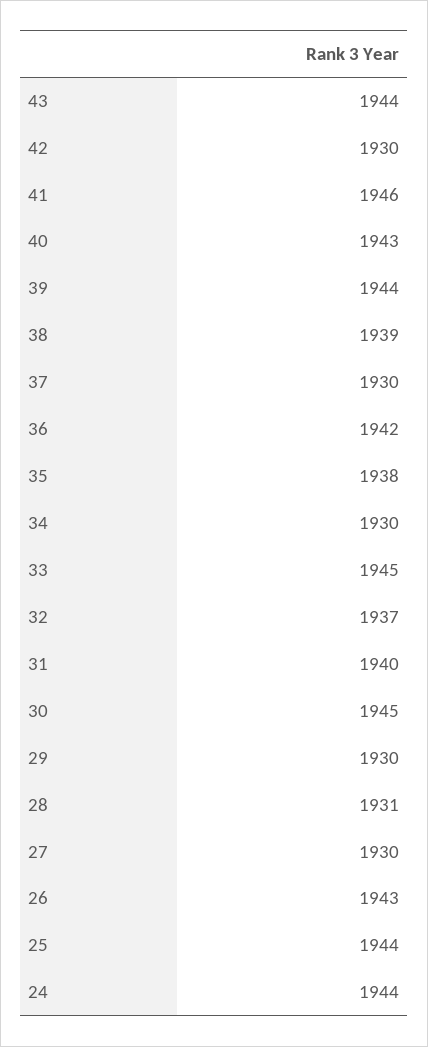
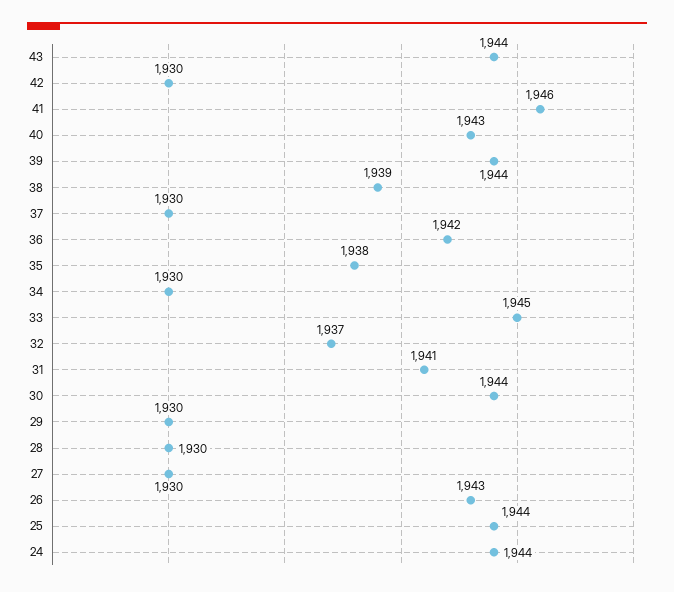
31: 1940 -> 1941
30: 1945 -> 1944
28: 1931 -> 1930

